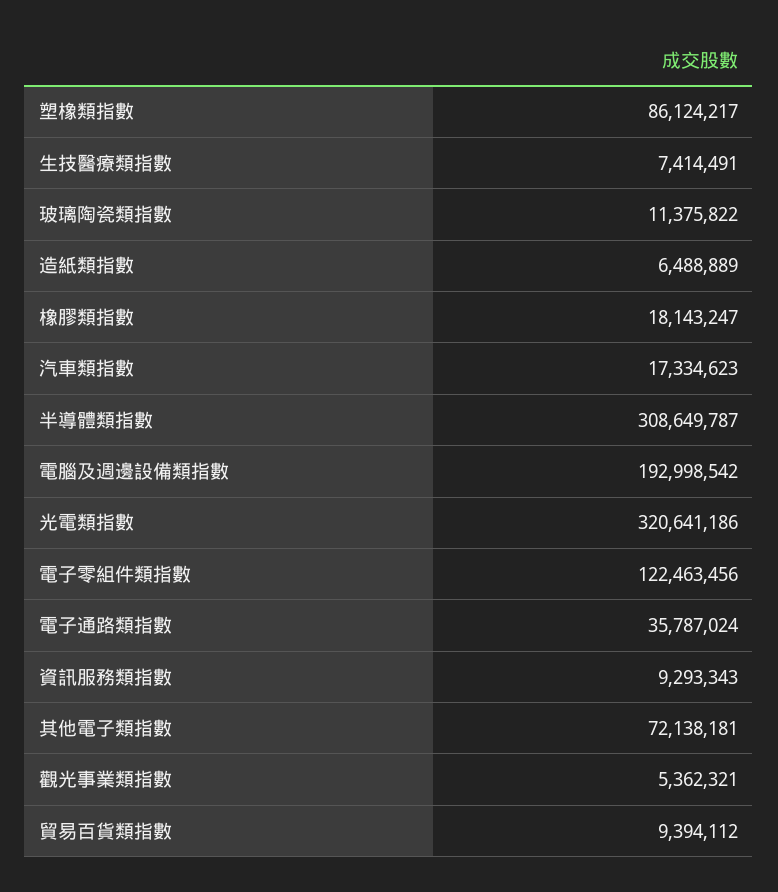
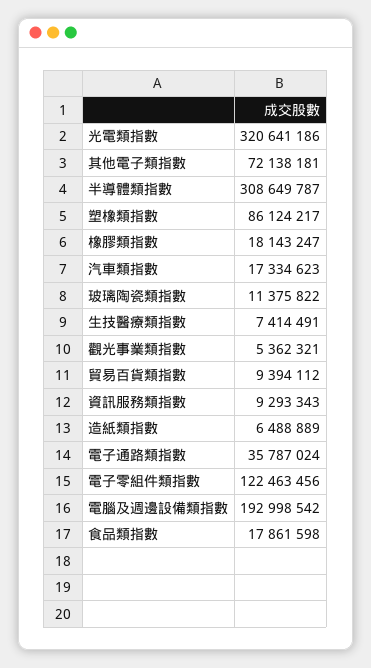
食品類指數: none -> 17861598

